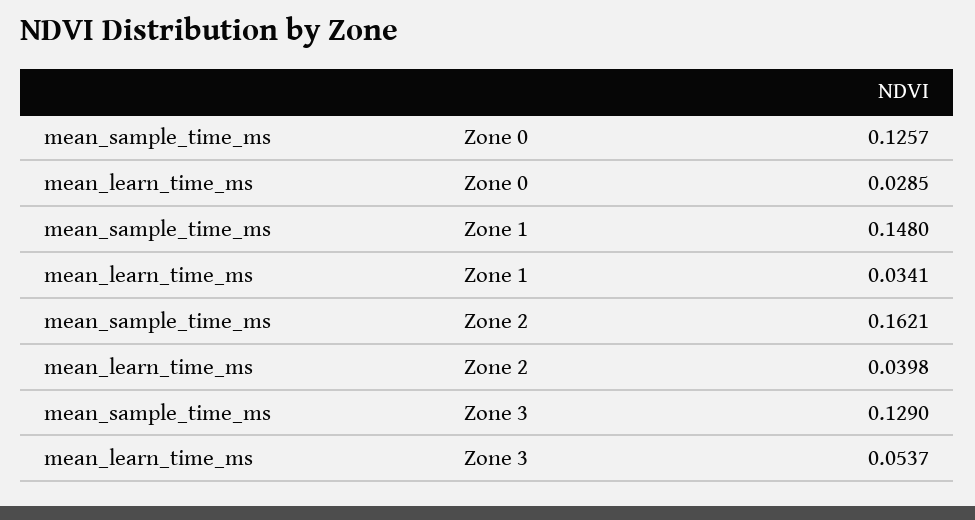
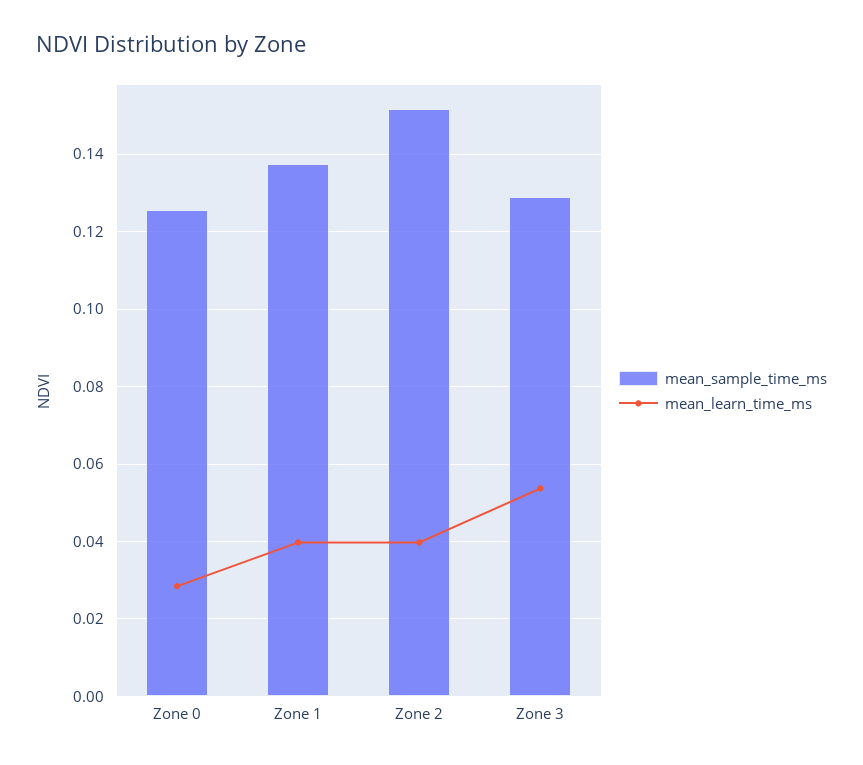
mean_sample_time_ms, Zone 1: 0.148 -> 0.138
mean_learn_time_ms, Zone 1: 0.0341 -> 0.04
mean_sample_time_ms, Zone 2: 0.1621 -> 0.152

